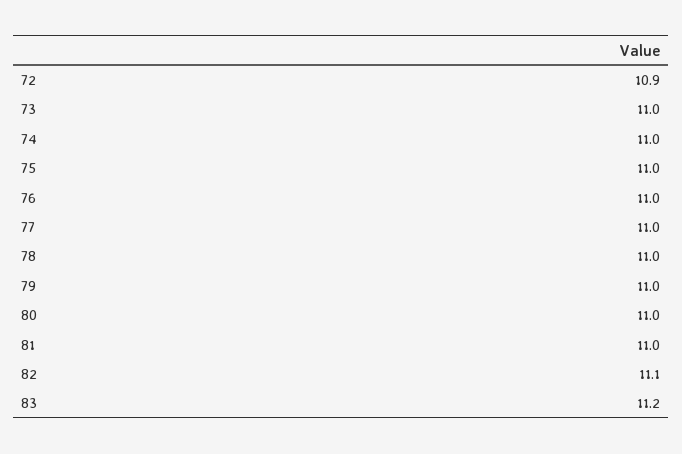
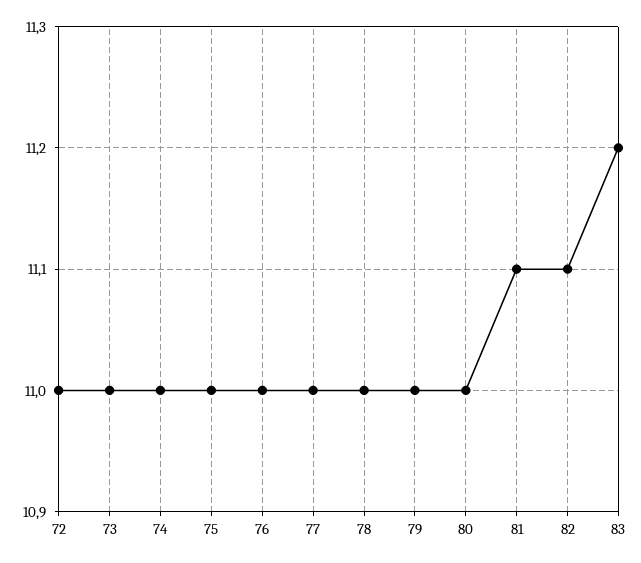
72: 10.9 -> 11
81: 11 -> 11.1

